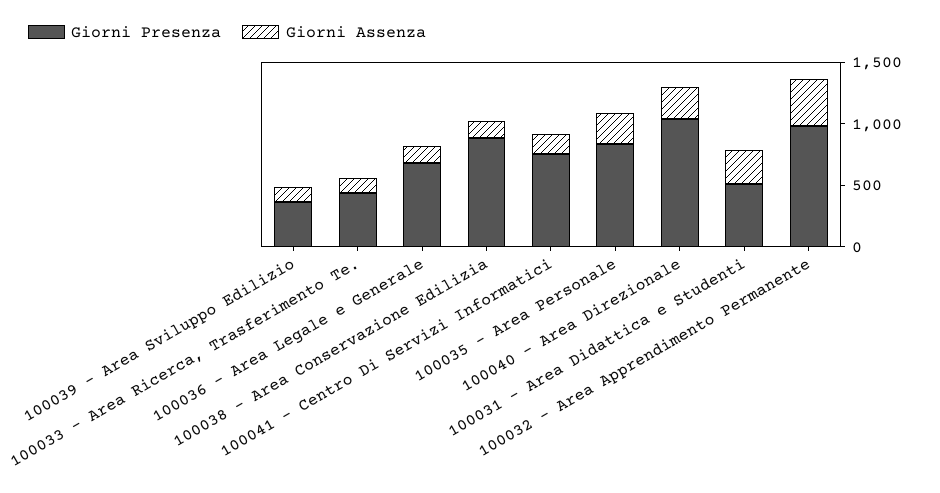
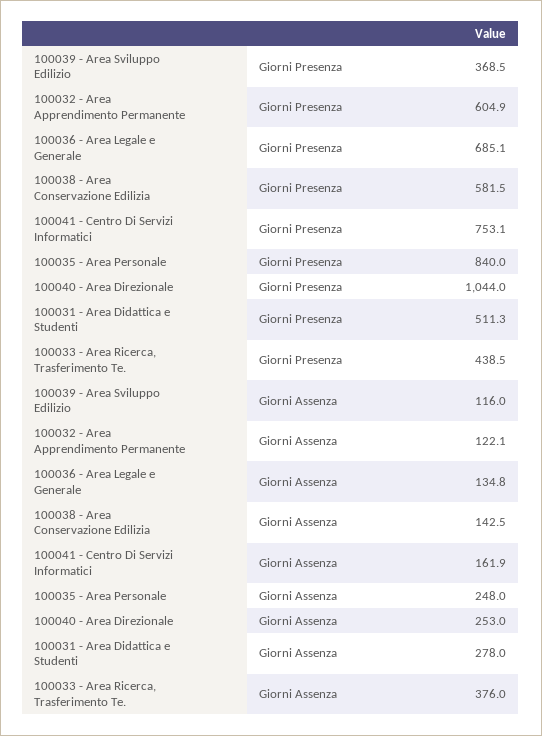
Giorni Assenza, 100033 - Area Ricerca, Trasferimento Te.: 100 -> 376
Giorni Presenza, 100038 - Area Conservazione Edilizia: 900 -> 581.5
Giorni Presenza, 100032 - Area Apprendimento Permanente: 1000 -> 604.9
Giorni Assenza, 100032 - Area Apprendimento Permanente: 400 -> 122.1

